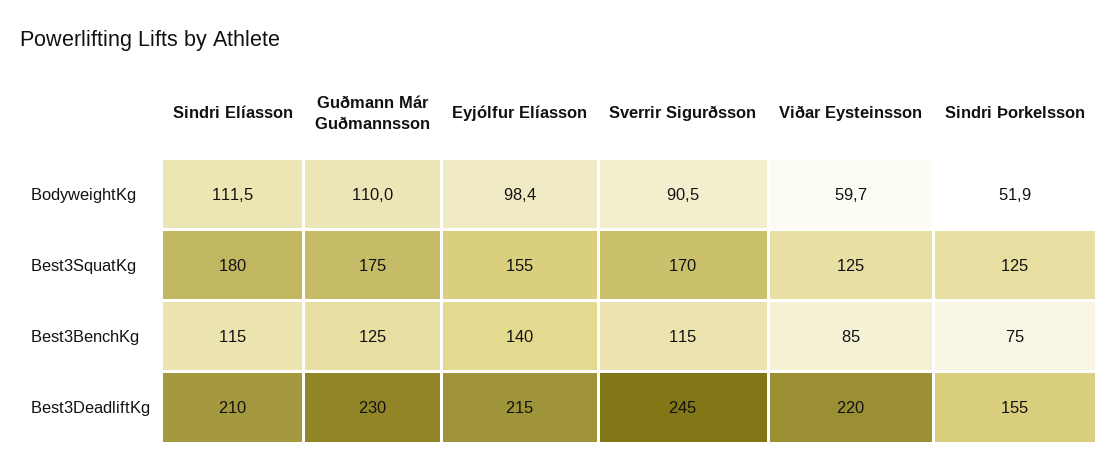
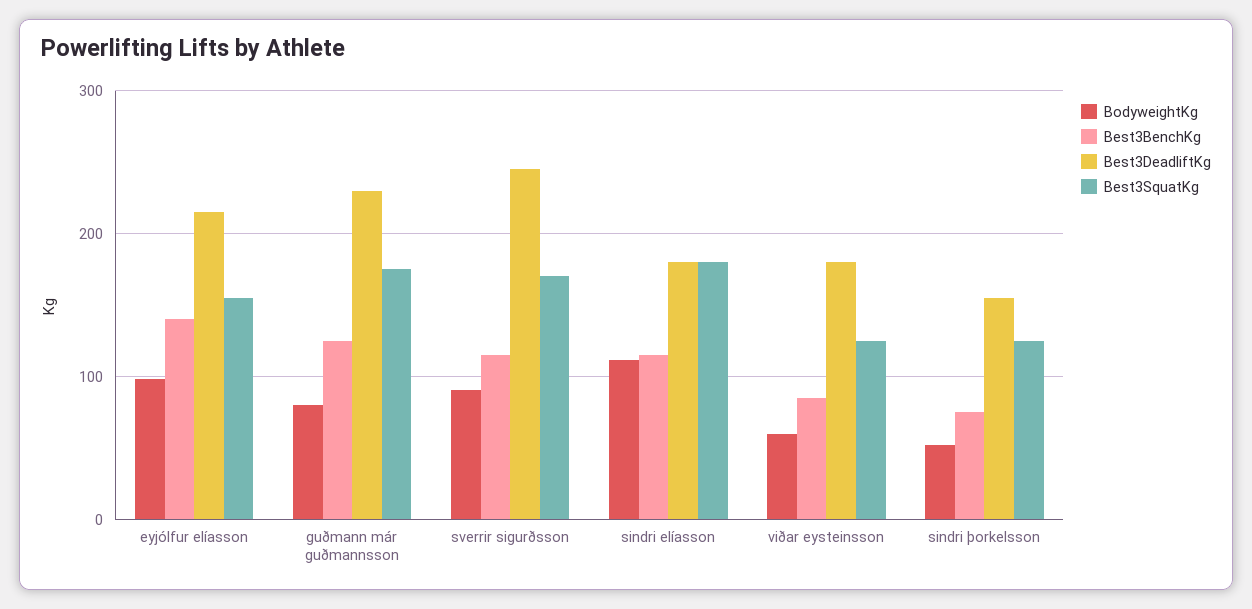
BodyweightKg, Guðmann Már Guðmannsson: 110 -> 80
Best3DeadliftKg, Sindri Elíasson: 210 -> 180
Best3DeadliftKg, Viðar Eysteinsson: 220 -> 180

